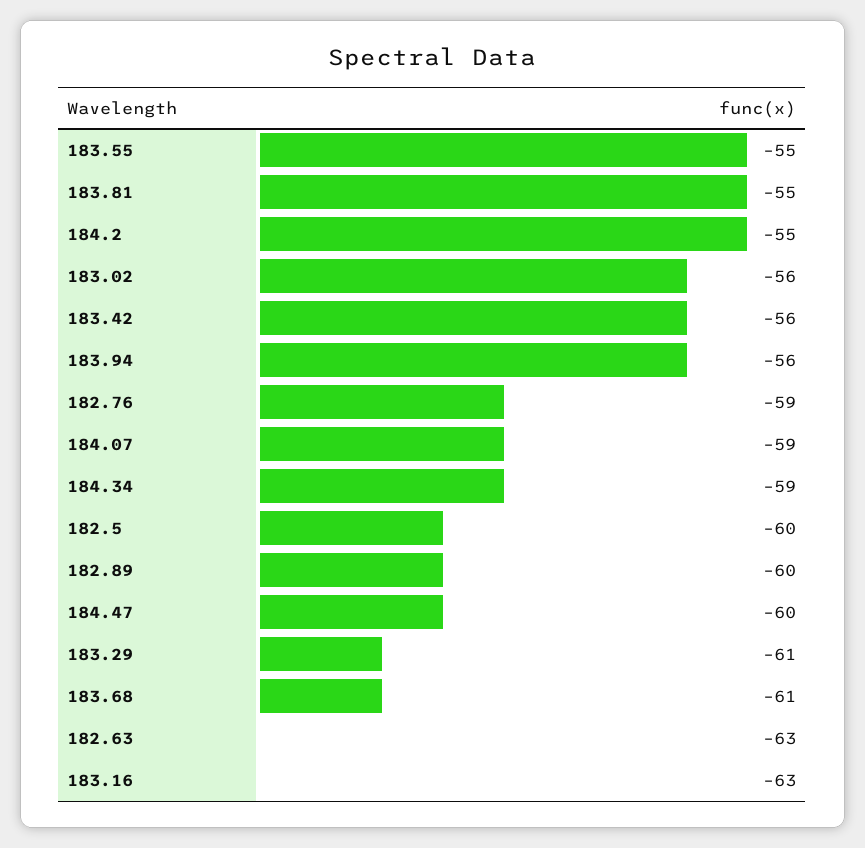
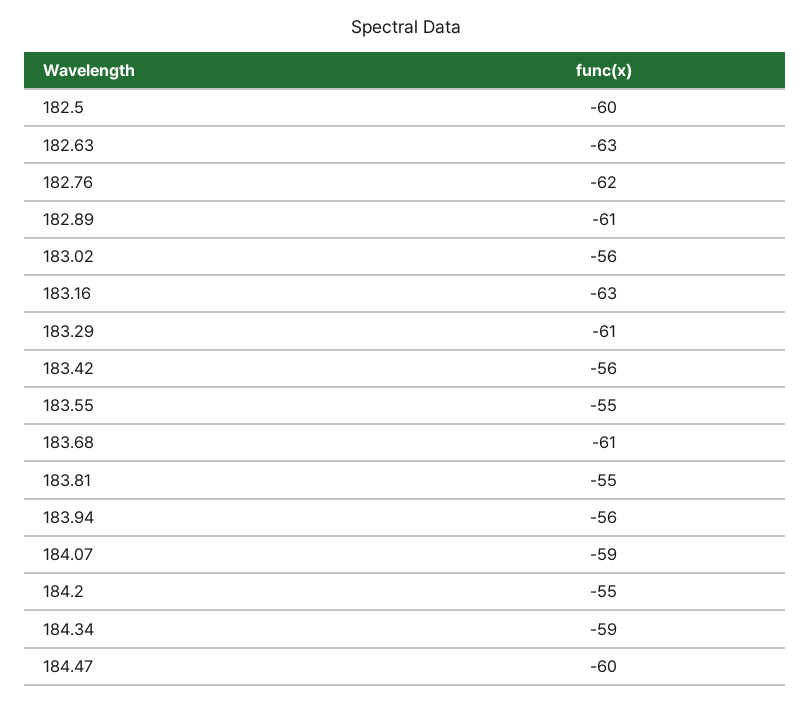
182.76: -59 -> -62
182.89: -60 -> -61

